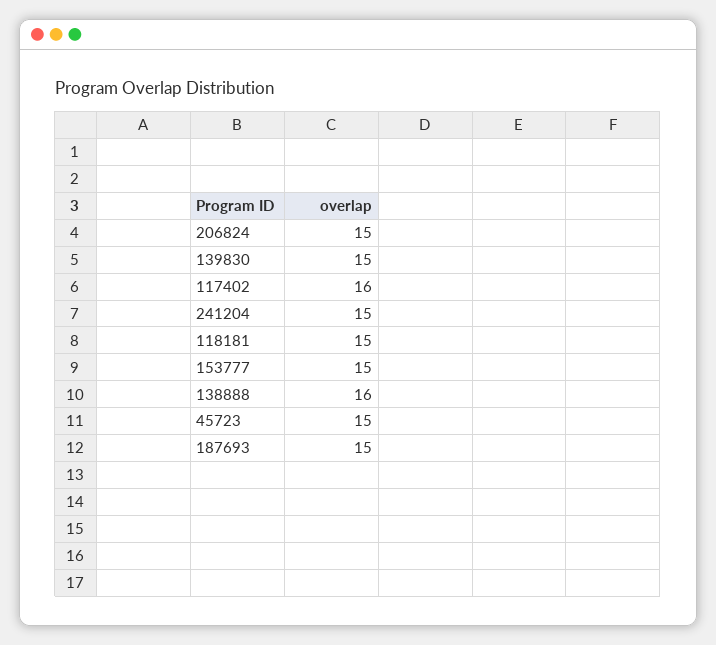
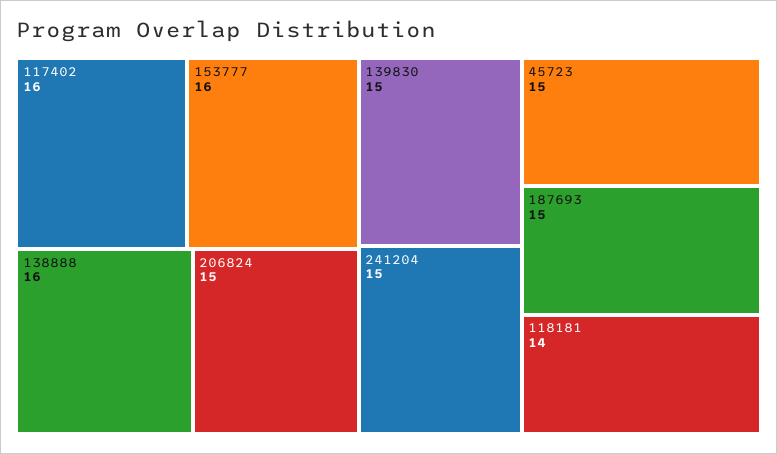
118181: 15 -> 14
153777: 15 -> 16

